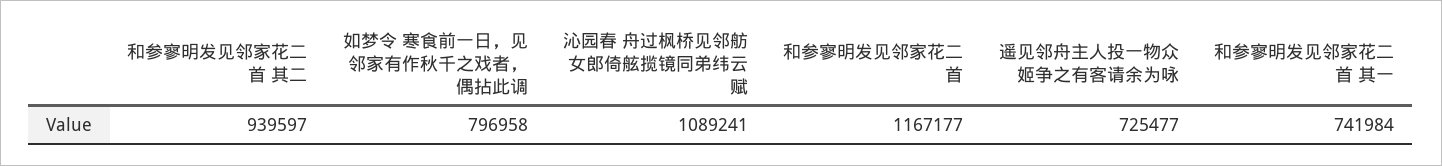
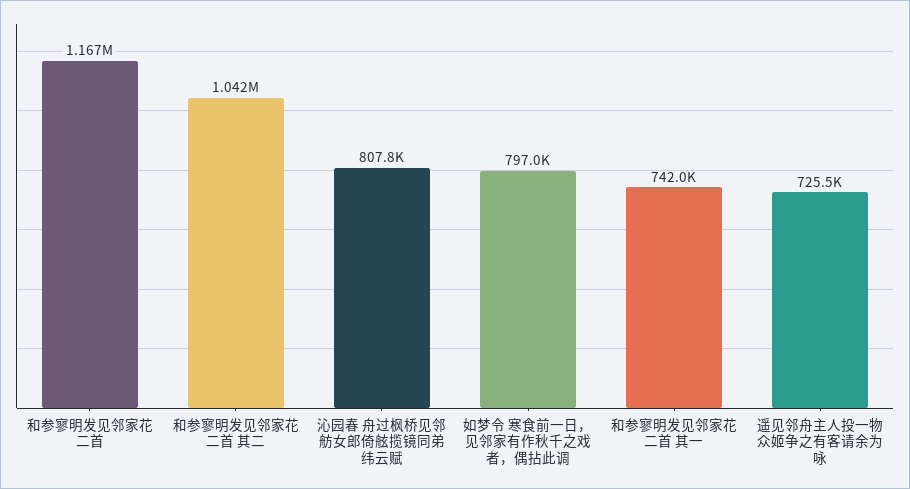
和参寥明发见邻家花二首 其二: 939597 -> 1042000
沁园春 舟过枫桥见邻舫女郎倚舷揽镜同弟纬云赋: 1089241 -> 807800

